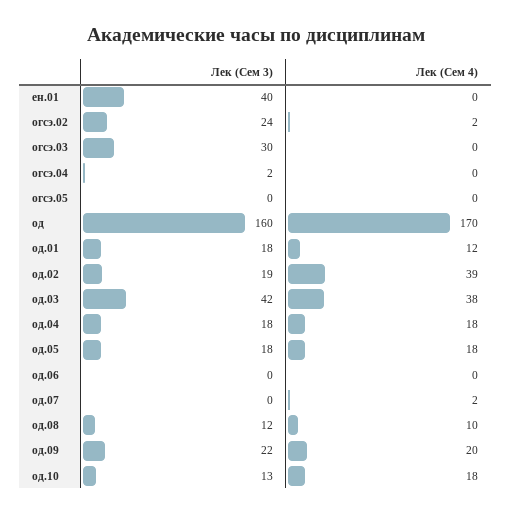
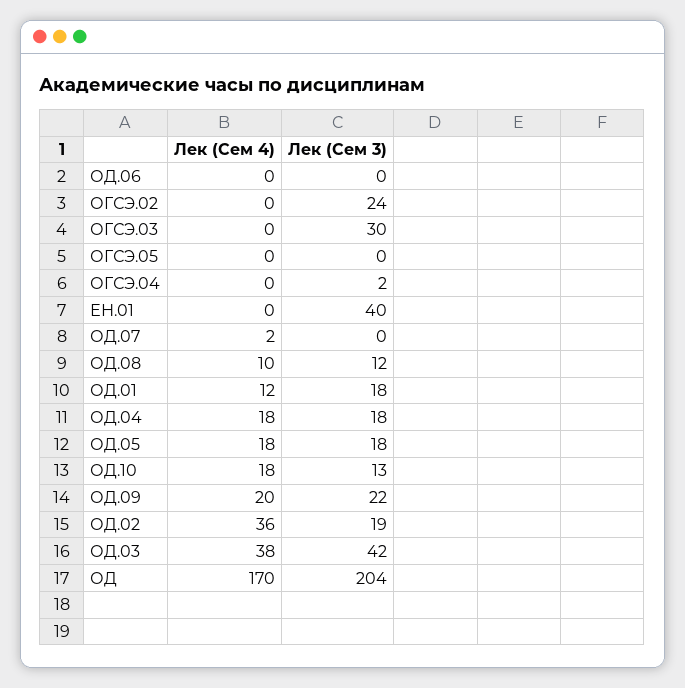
Лек (Сем 4), огсэ.02: 2 -> 0
Лек (Сем 3), од: 160 -> 204
Лек (Сем 4), од.02: 39 -> 36

